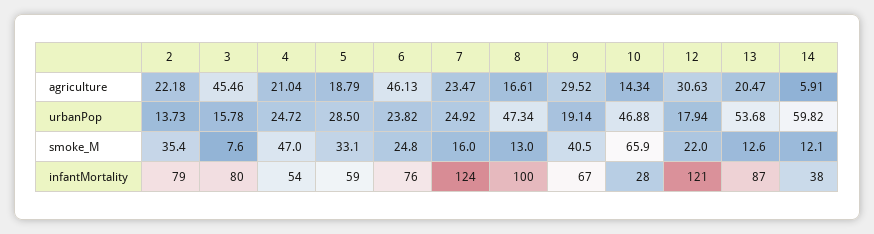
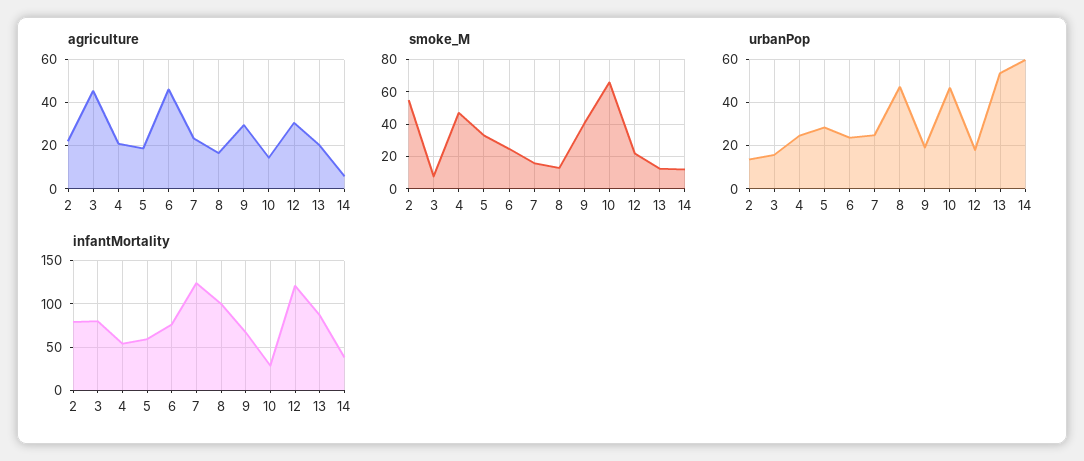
smoke_M, 2: 35.4 -> 55

